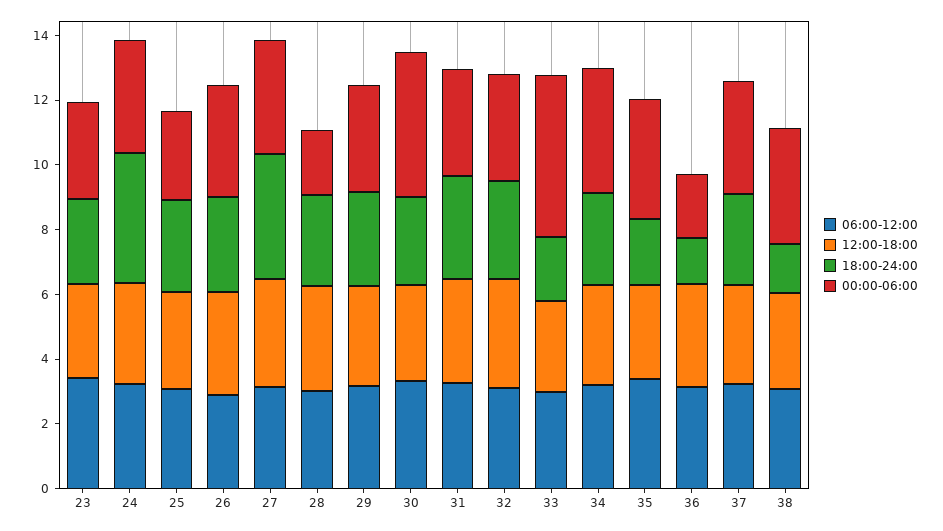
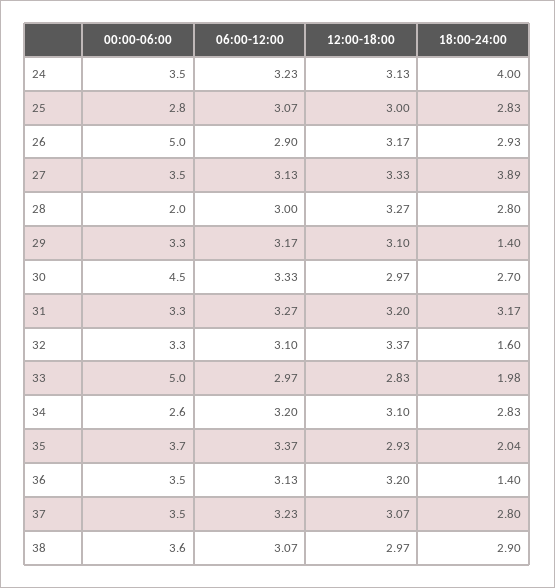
06:00-12:00, 23: 3.5 -> none
12:00-18:00, 23: 3 -> none
18:00-24:00, 23: 2.5 -> none
00:00-06:00, 23: 3 -> none
00:00-06:00, 26: 3.5 -> 5
18:00-24:00, 29: 3 -> 1.4
18:00-24:00, 32: 3 -> 1.6
00:00-06:00, 34: 4 -> 2.6
00:00-06:00, 36: 2 -> 3.5
18:00-24:00, 38: 1.5 -> 2.9

